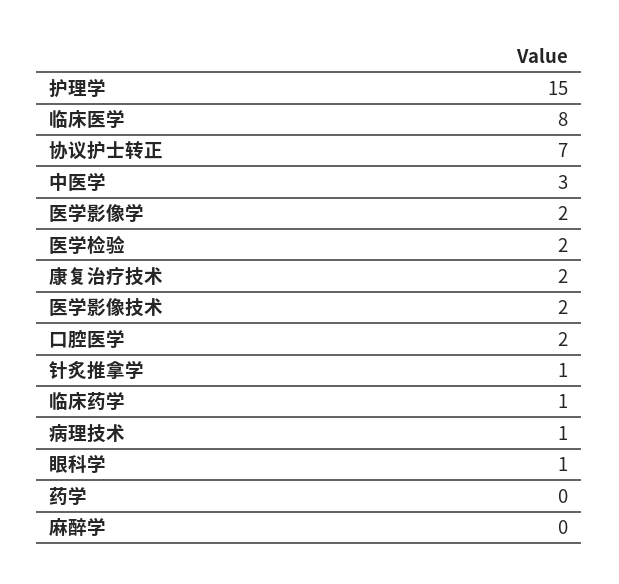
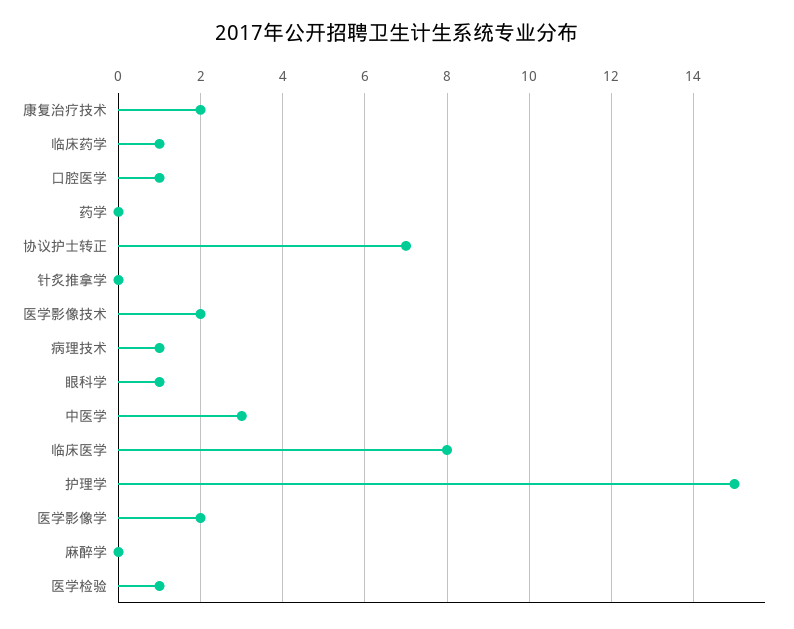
医学检验: 2 -> 1
口腔医学: 2 -> 1
针炙推拿学: 1 -> 0

